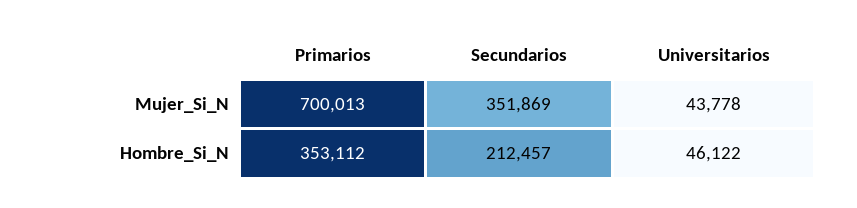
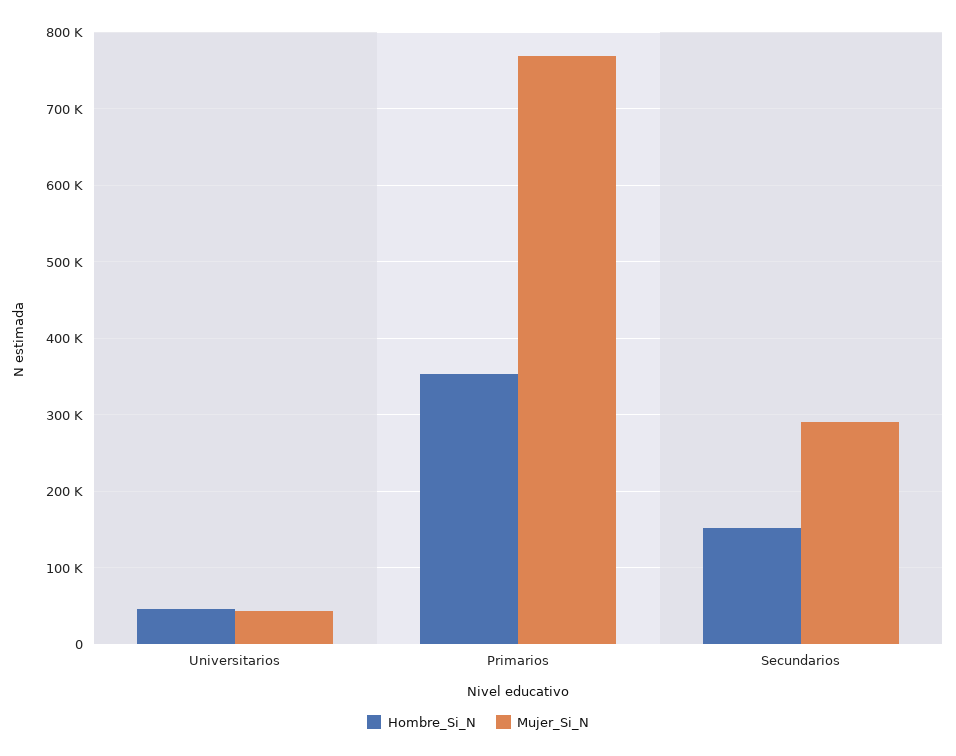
Mujer_Si_N, Primarios: 700013 -> 770000
Mujer_Si_N, Secundarios: 351869 -> 290000
Hombre_Si_N, Secundarios: 212457 -> 150000

